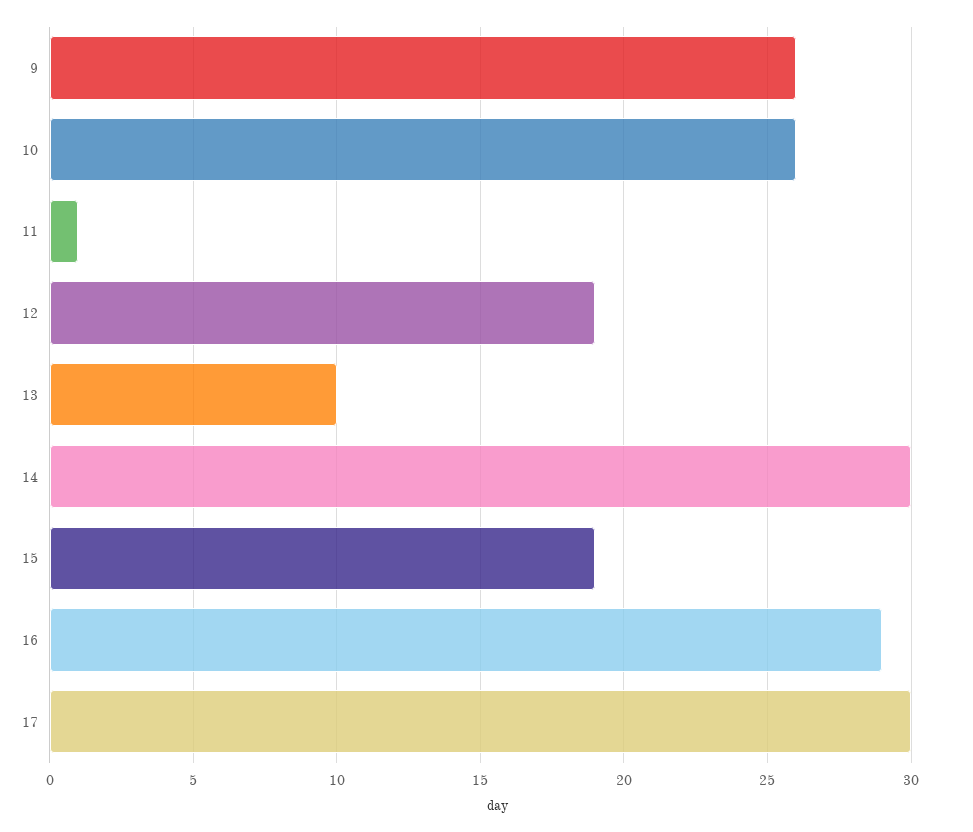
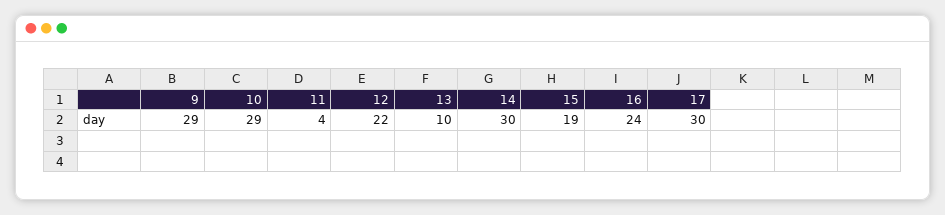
9: 26 -> 29
10: 26 -> 29
11: 1 -> 4
12: 19 -> 22
16: 29 -> 24

